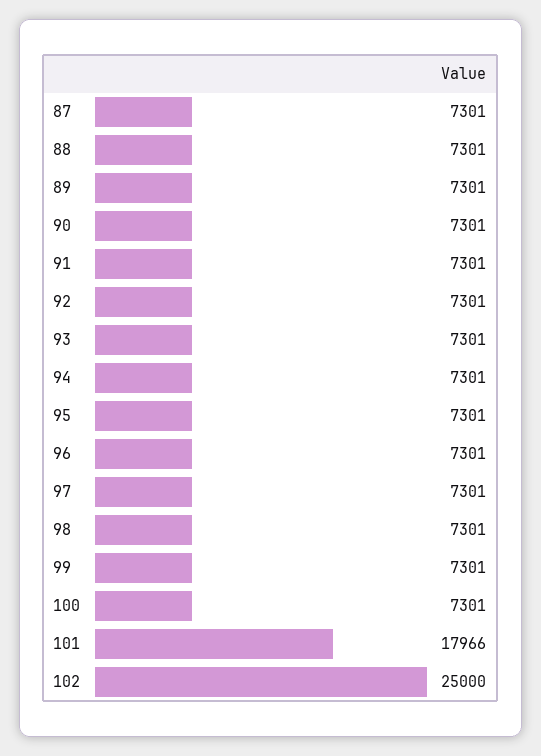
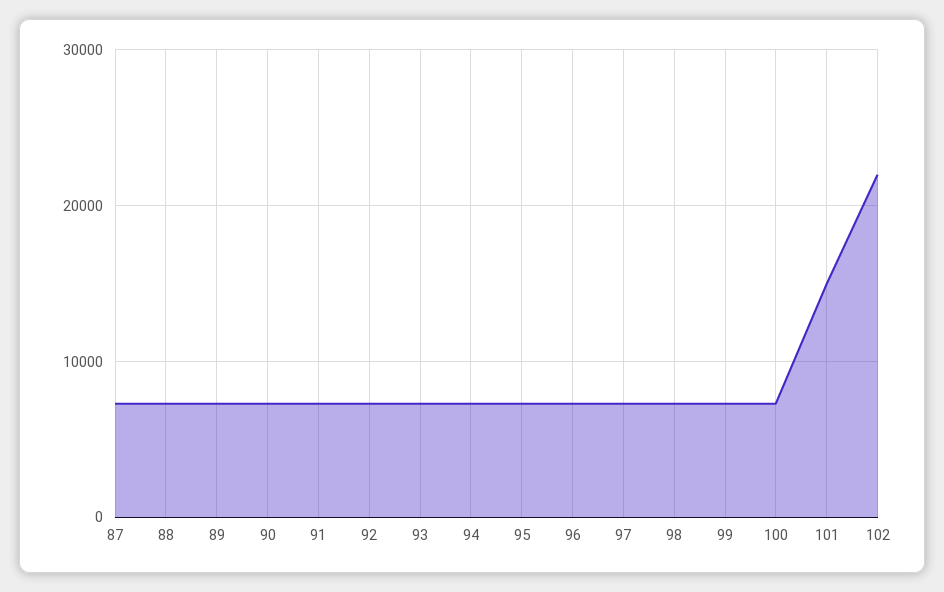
101: 17966 -> 15000
102: 25000 -> 22000

